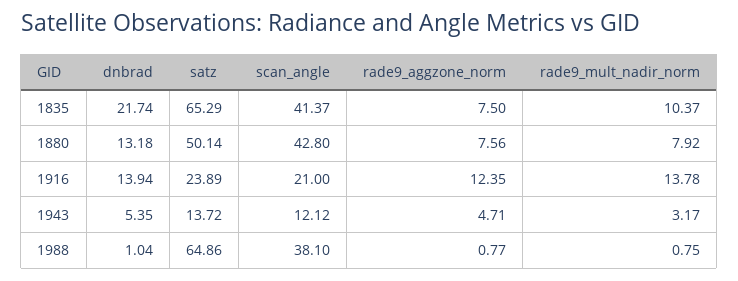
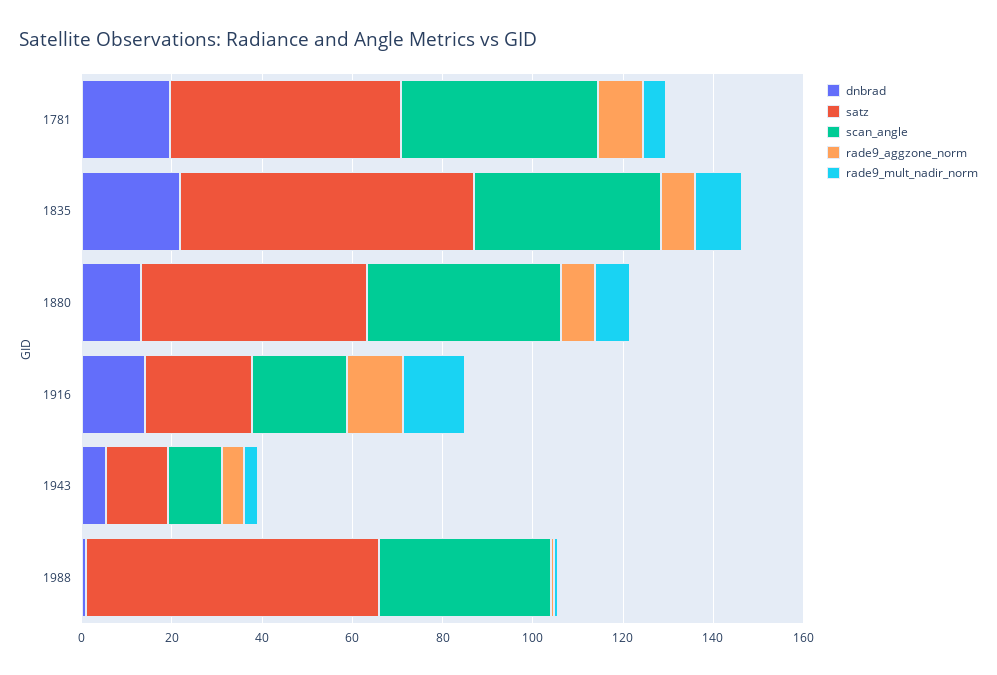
dnbrad, 1781: none -> 20
satz, 1781: none -> 50
scan_angle, 1781: none -> 45
rade9_aggzone_norm, 1781: none -> 10
rade9_mult_nadir_norm, 1781: none -> 5

